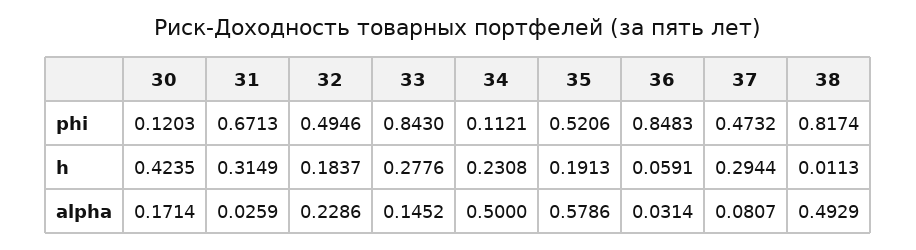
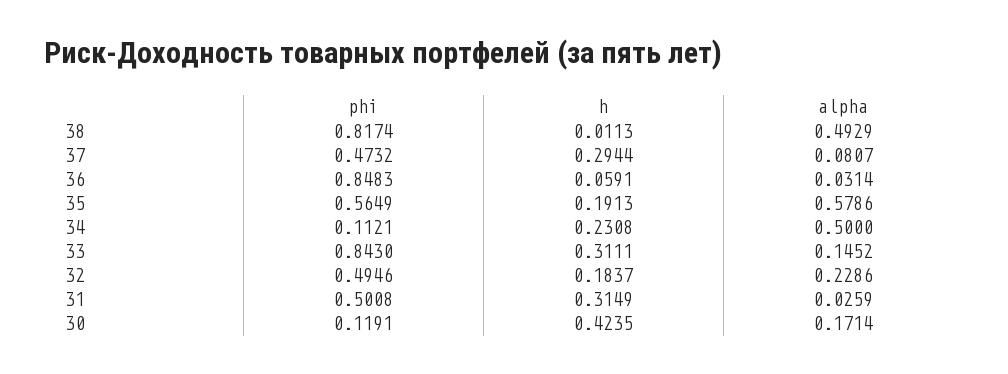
30, phi: 0.1203 -> 0.1191
31, phi: 0.6713 -> 0.5008
35, phi: 0.5206 -> 0.5649
33, h: 0.2776 -> 0.3111

